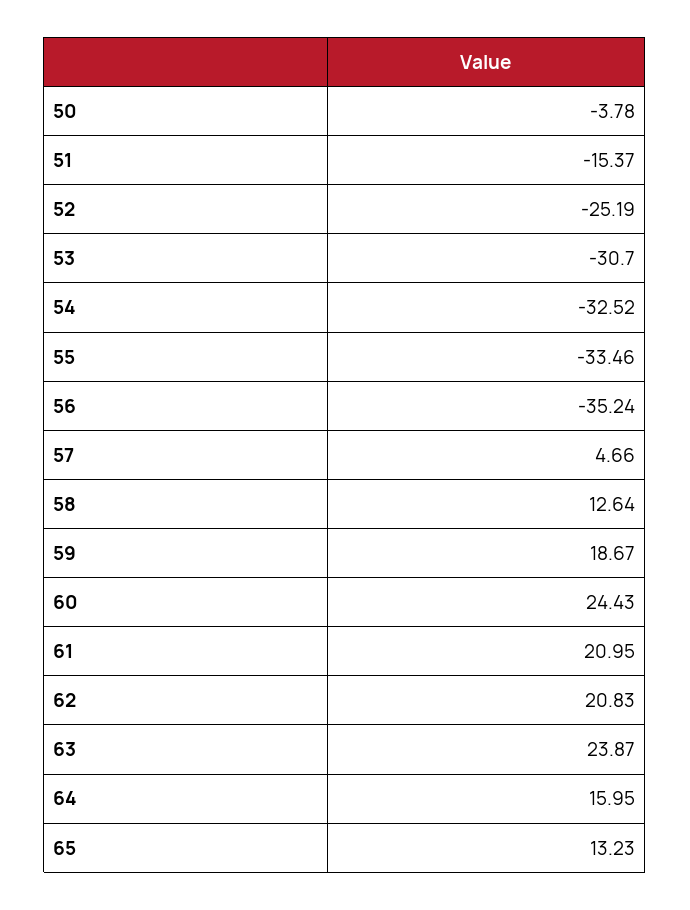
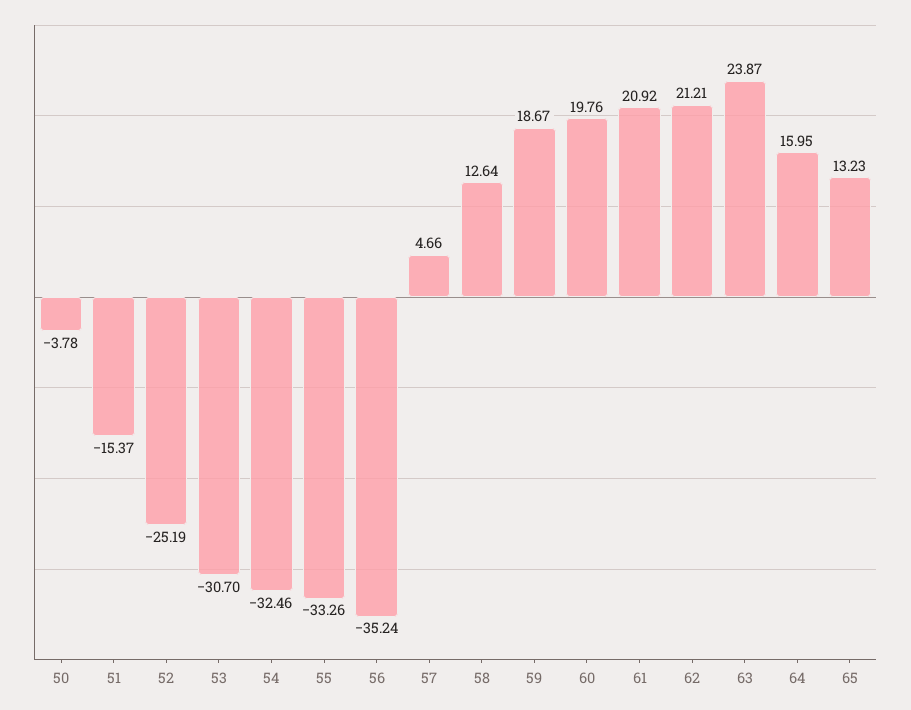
54: -32.52 -> -32.46
55: -33.46 -> -33.26
60: 24.43 -> 19.76
61: 20.95 -> 20.92
62: 20.83 -> 21.21

